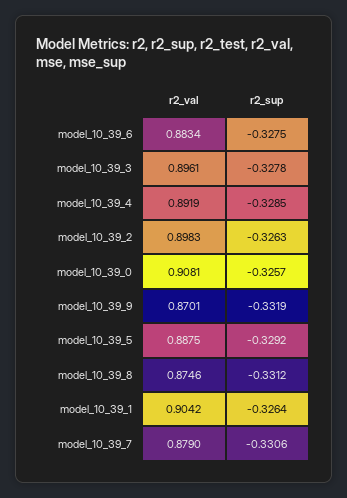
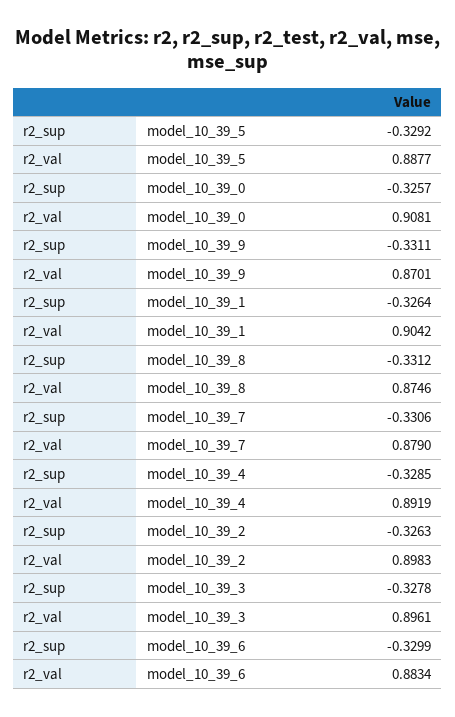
r2_sup, model_10_39_6: -0.3275 -> -0.3299
r2_sup, model_10_39_9: -0.3319 -> -0.3311
r2_val, model_10_39_5: 0.8875 -> 0.8877

